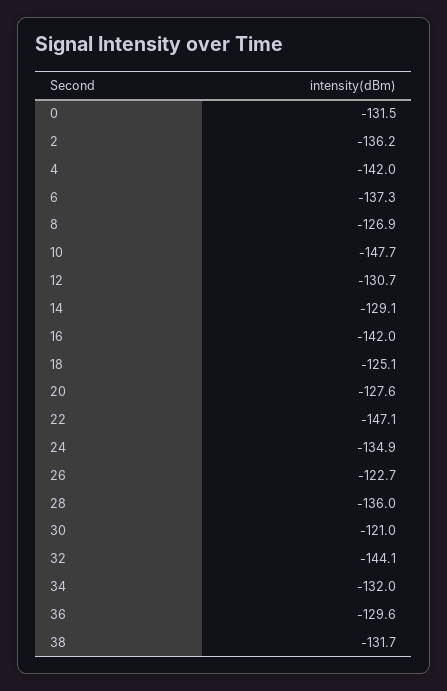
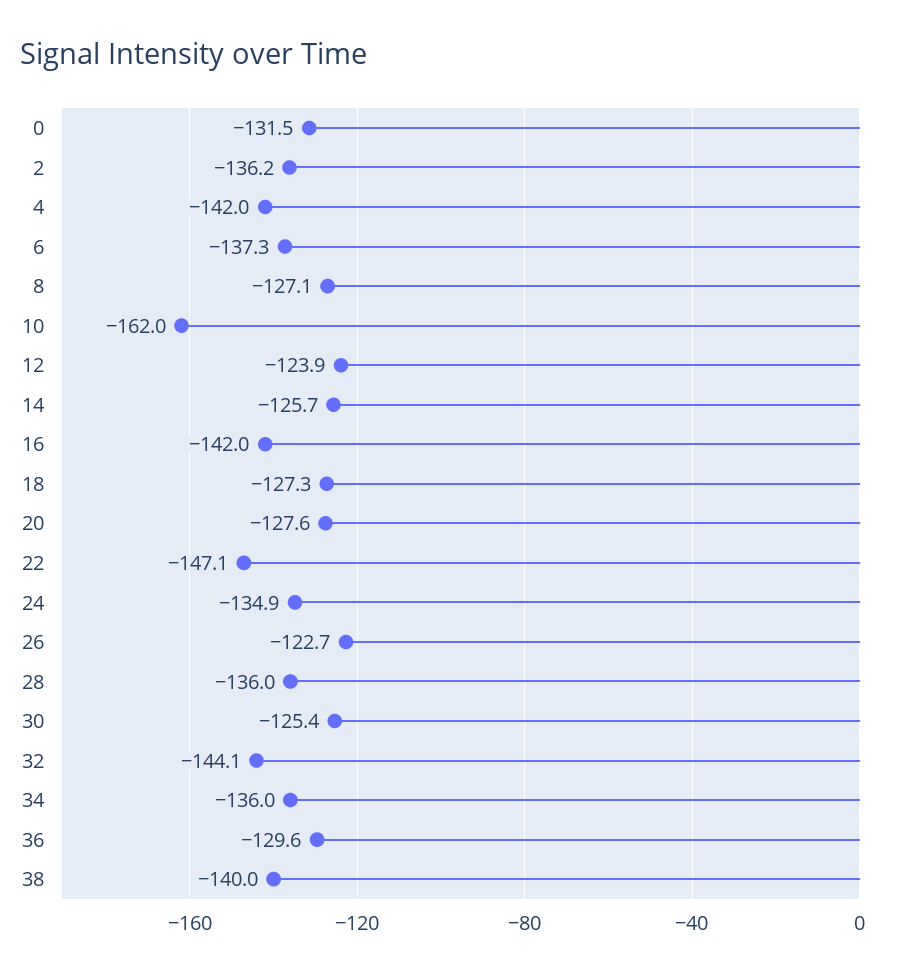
8: -126.9 -> -127.1
10: -147.7 -> -162
12: -130.7 -> -123.9
14: -129.1 -> -125.7
18: -125.1 -> -127.3
30: -121 -> -125.4
34: -132 -> -136
38: -131.7 -> -140

